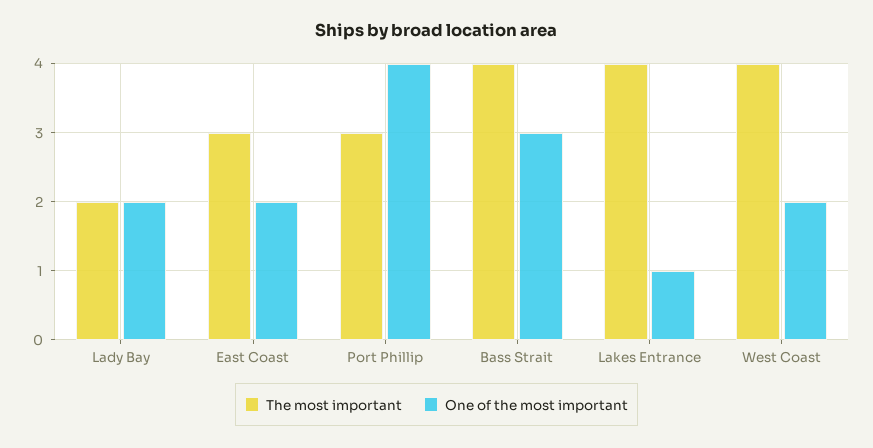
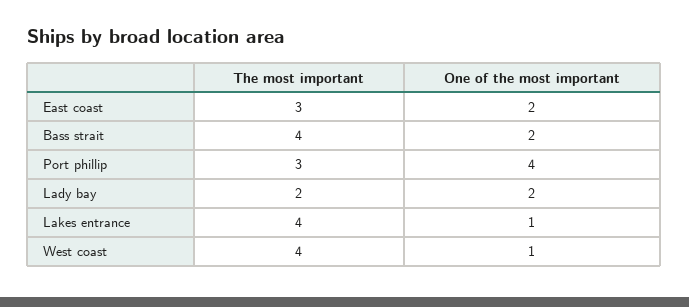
One of the most important, Bass Strait: 3 -> 2
One of the most important, West Coast: 2 -> 1

